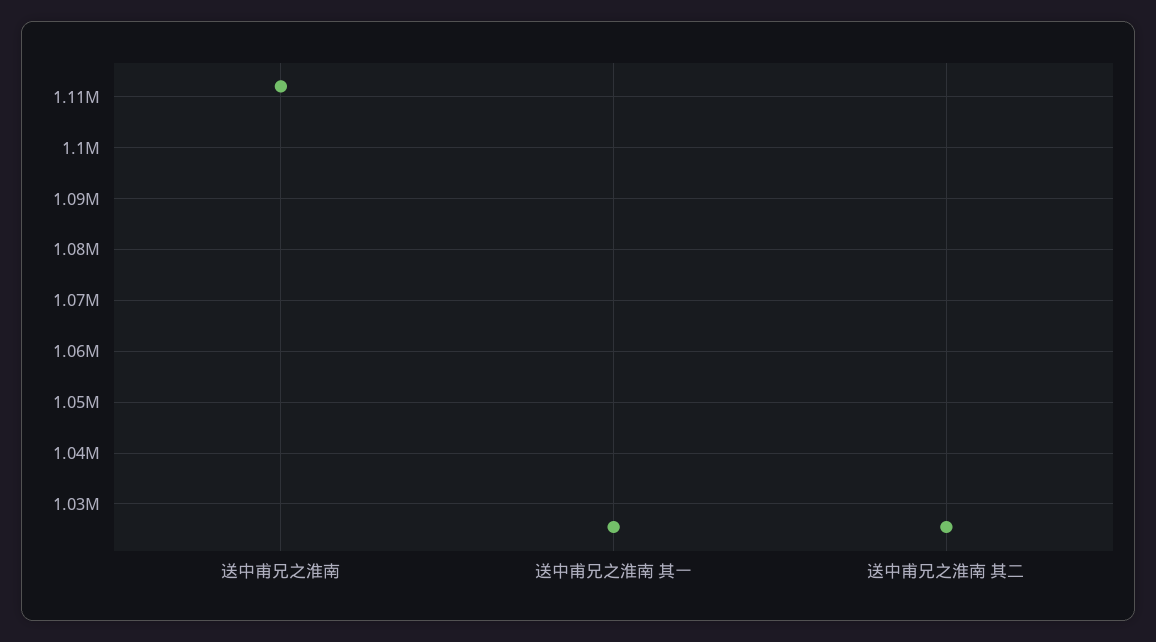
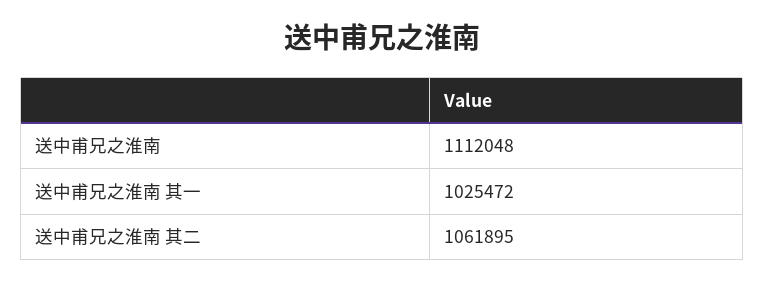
送中甫兄之淮南 其二: 1026000 -> 1061895

